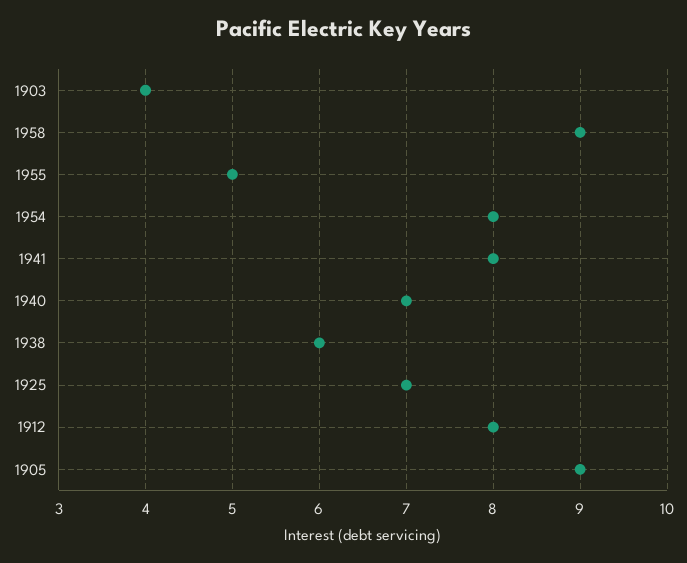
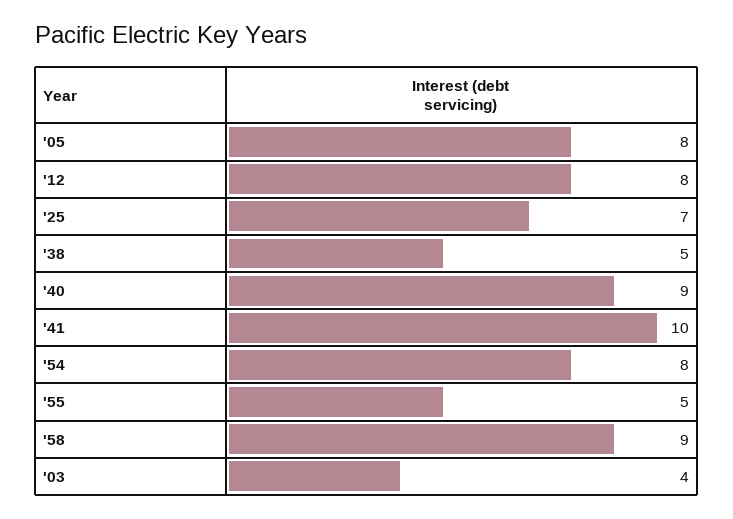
1941: 8 -> 10
1940: 7 -> 9
1938: 6 -> 5
1905: 9 -> 8

